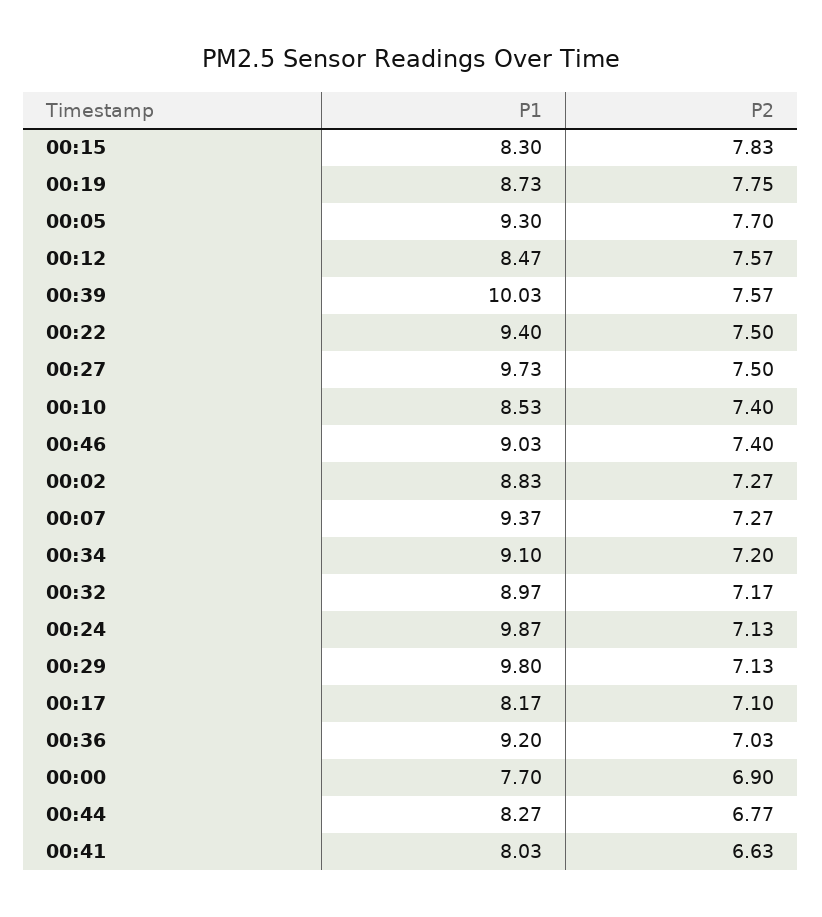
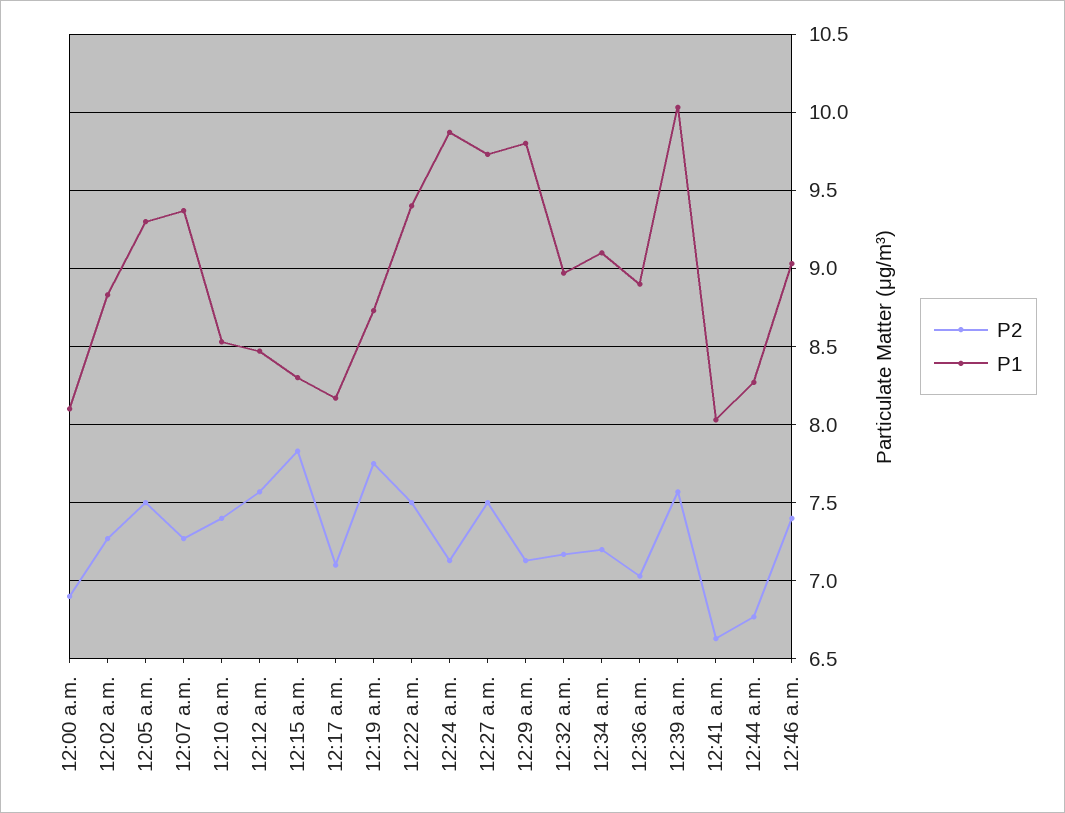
P2, 00:05: 7.7 -> 7.5
P1, 00:36: 9.2 -> 8.9
P1, 00:00: 7.7 -> 8.1

